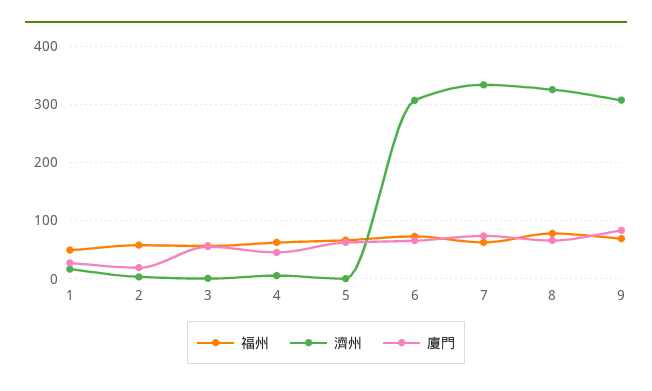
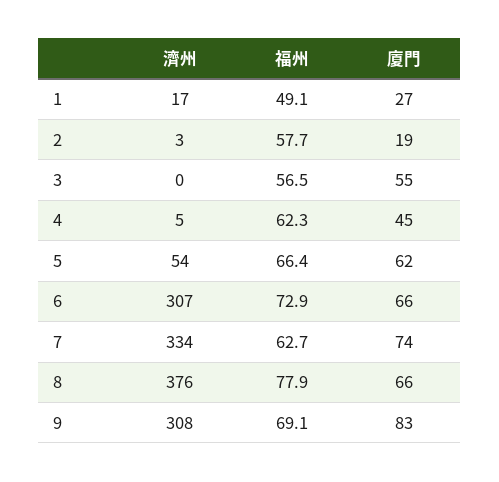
濟州, 5: 0 -> 54
濟州, 8: 320 -> 376

